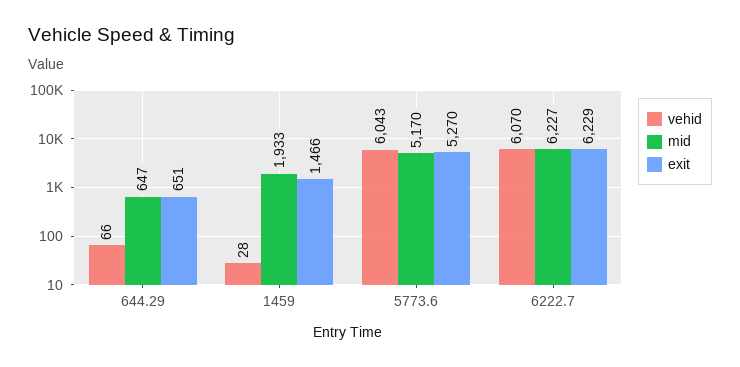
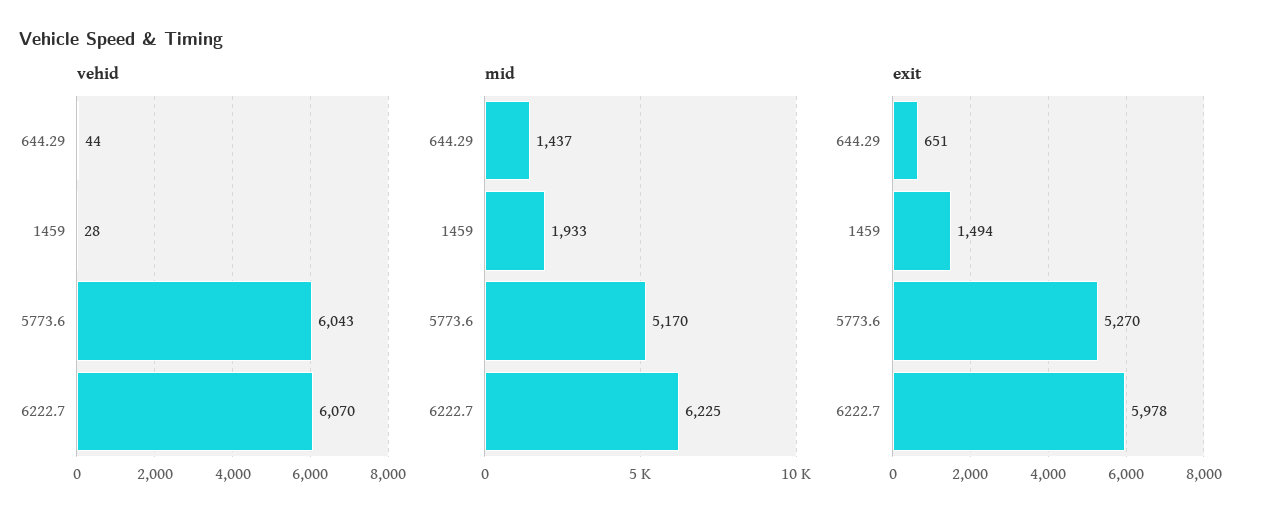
vehid, 644.29: 66 -> 44
mid, 644.29: 647 -> 1437
exit, 1459: 1466 -> 1494
mid, 6222.7: 6227 -> 6225
exit, 6222.7: 6229 -> 5978

